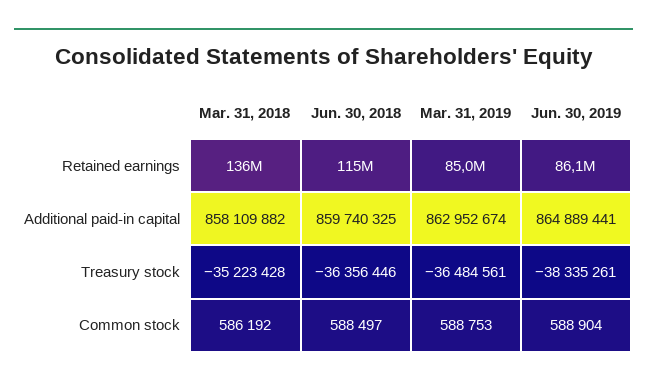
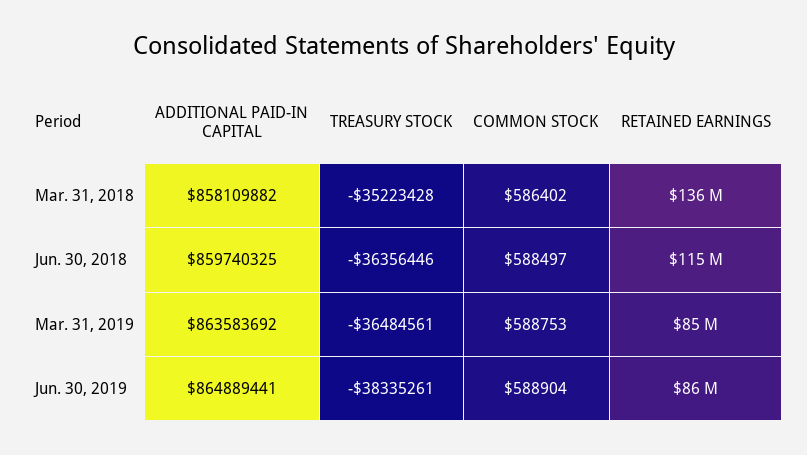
Mar. 31, 2019, Additional paid-in capital: 862952674 -> 863583692
Mar. 31, 2018, Common stock: 586192 -> 586402

